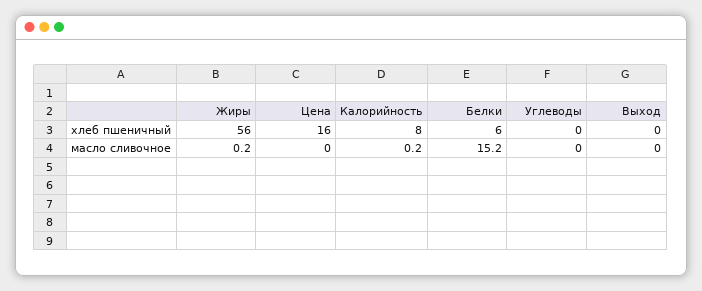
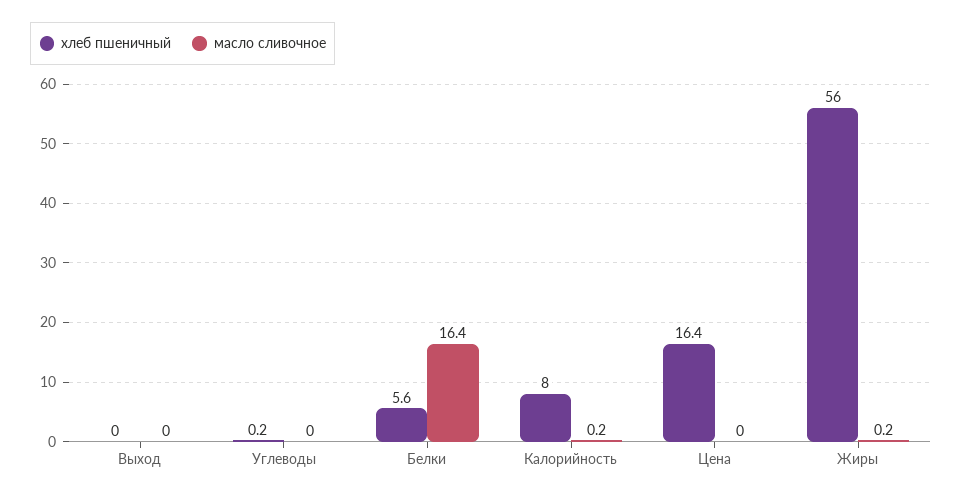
масло сливочное, Белки: 15.2 -> 16.4

